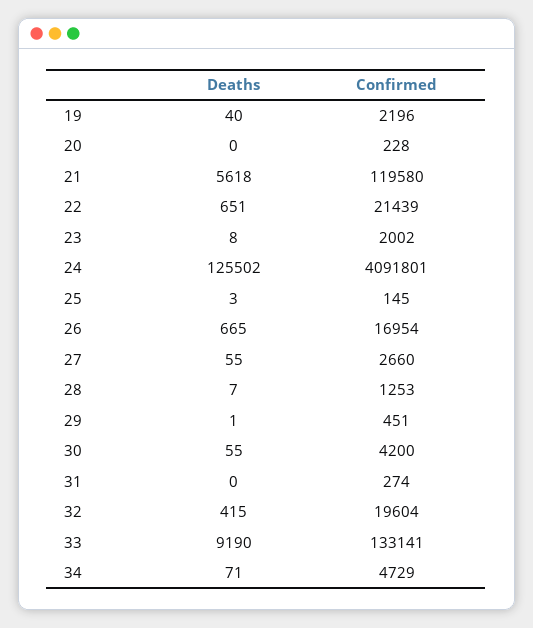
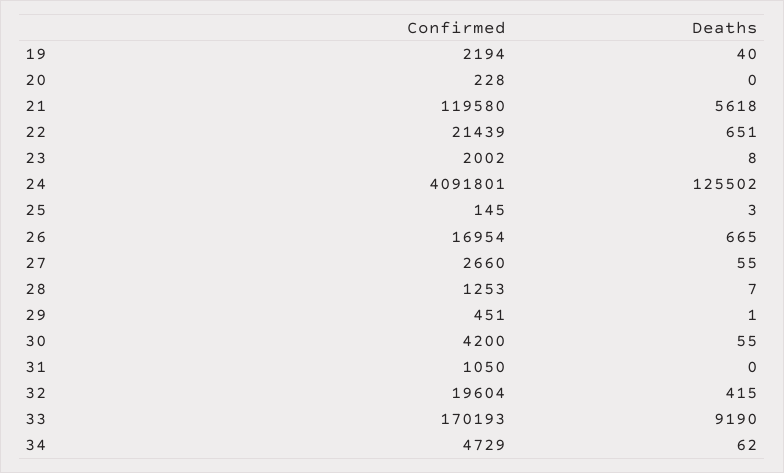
Confirmed, 19: 2196 -> 2194
Confirmed, 31: 274 -> 1050
Confirmed, 33: 133141 -> 170193
Deaths, 34: 71 -> 62

